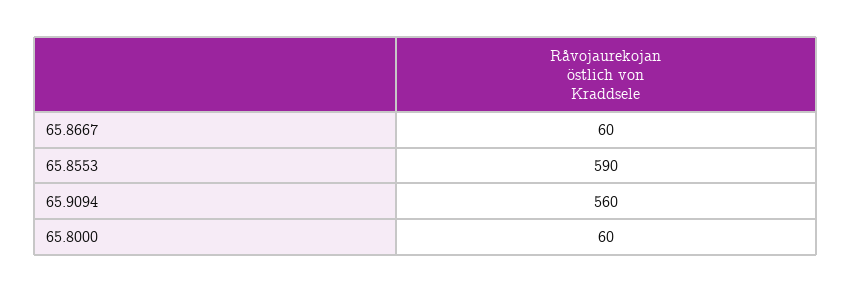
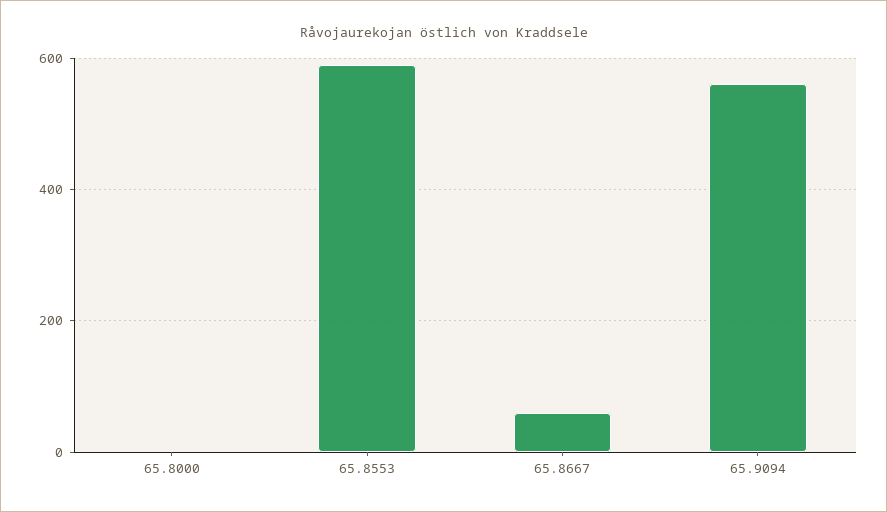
65.8000: 60 -> 0

